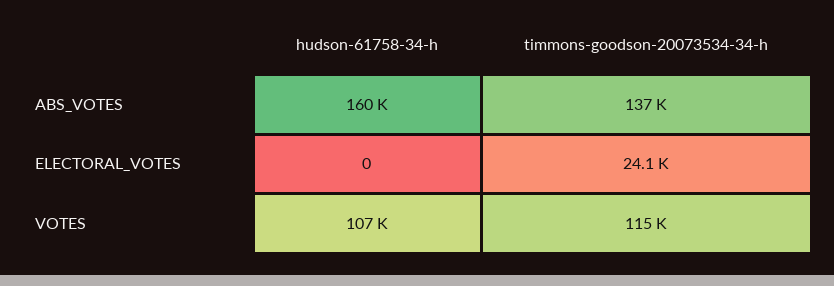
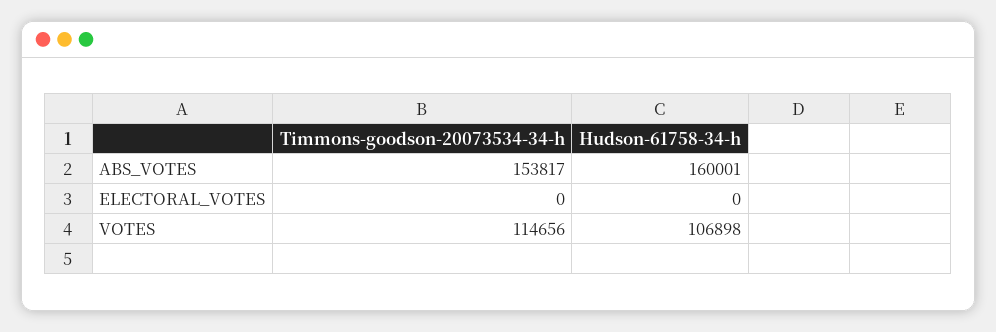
timmons-goodson-20073534-34-h, ABS_VOTES: 137000 -> 153817
timmons-goodson-20073534-34-h, ELECTORAL_VOTES: 24100 -> 0

